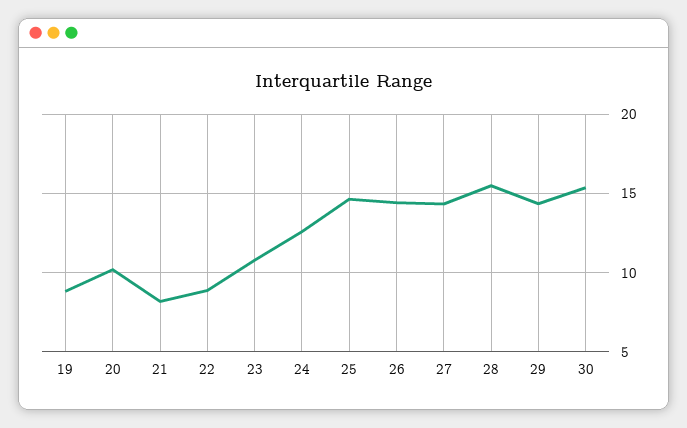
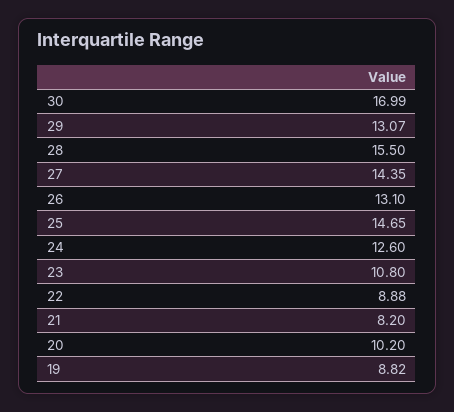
26: 14.5 -> 13.1
29: 14.5 -> 13.07
30: 15.5 -> 16.99

